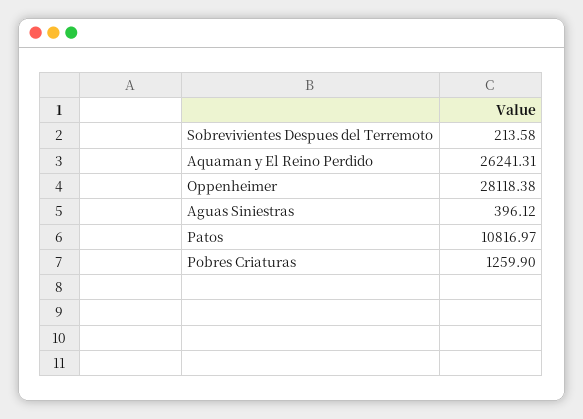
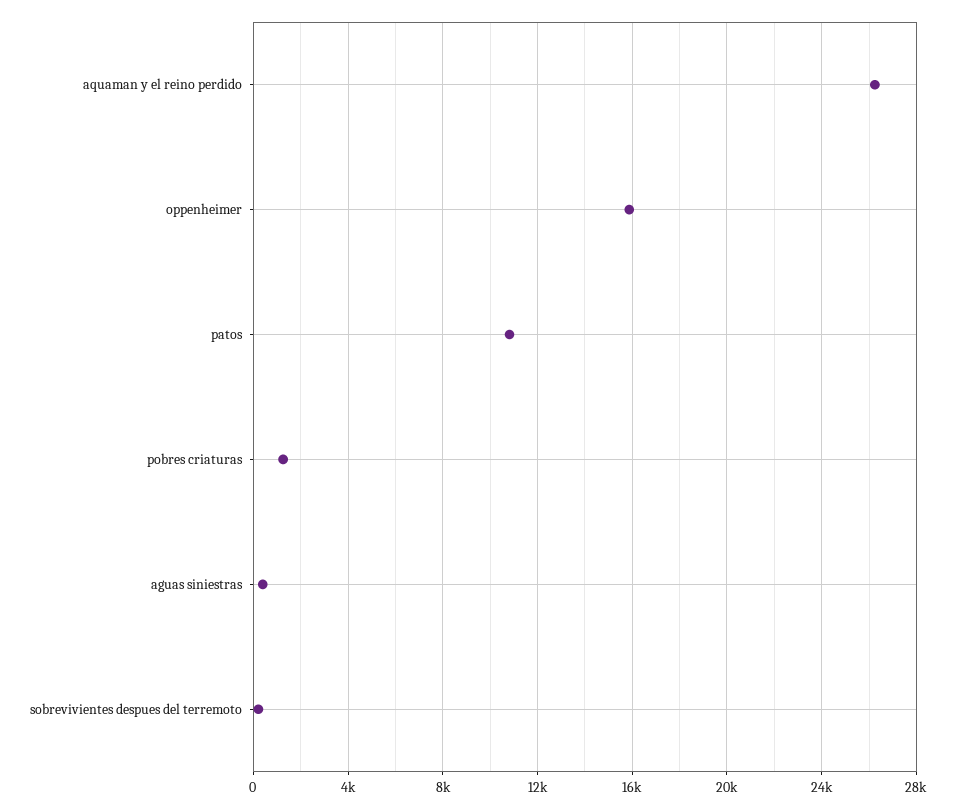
Oppenheimer: 28118.38 -> 16000

